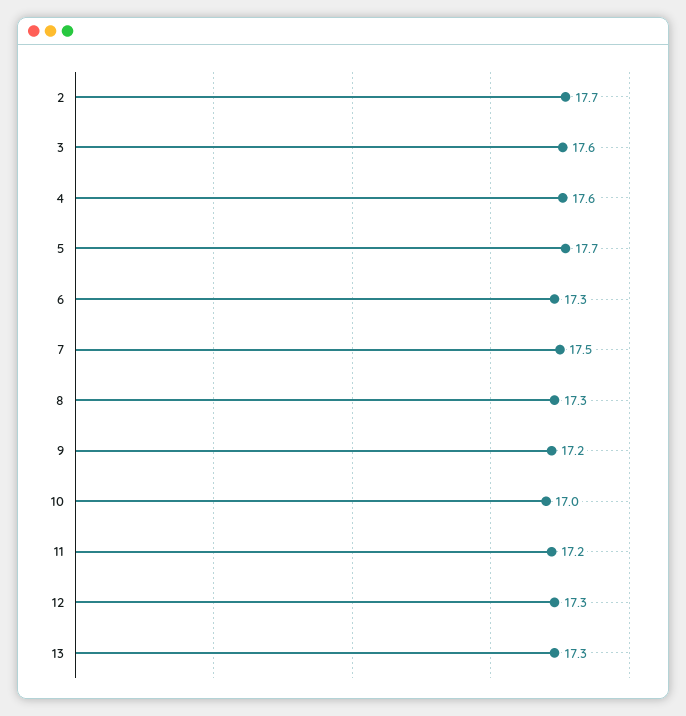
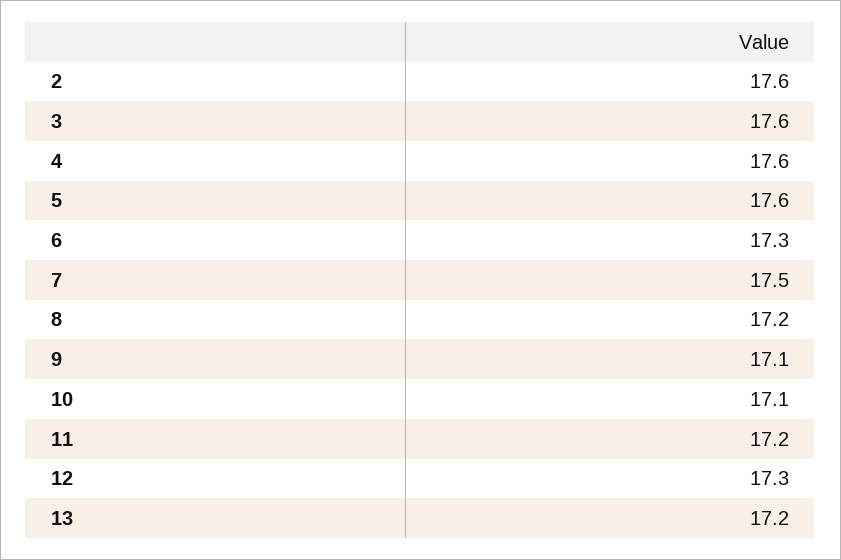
2: 17.7 -> 17.6
5: 17.7 -> 17.6
8: 17.3 -> 17.2
9: 17.2 -> 17.1
10: 17 -> 17.1
13: 17.3 -> 17.2

